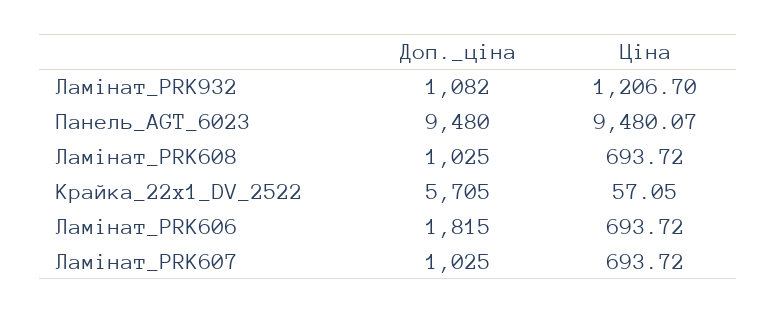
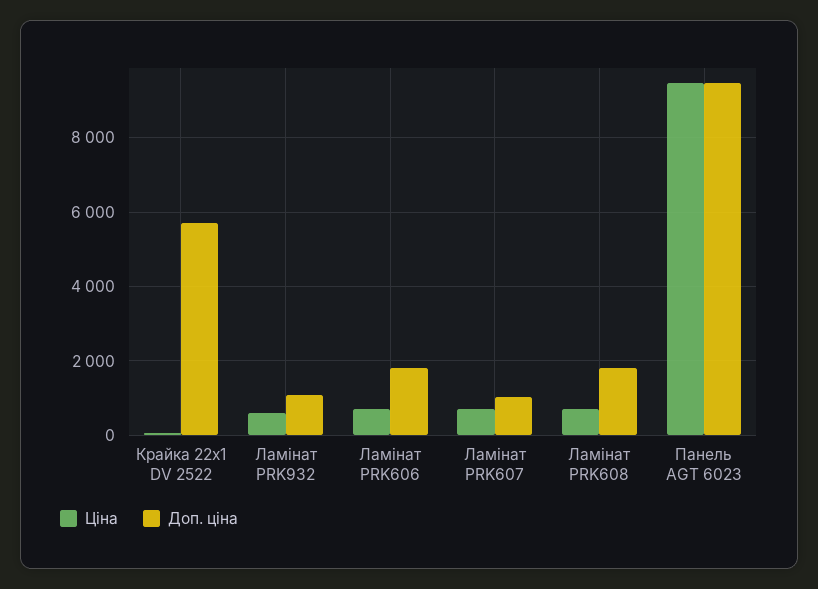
Ціна, Ламінат_PRK932: 1206.7 -> 600
Доп._ціна, Ламінат_PRK608: 1025 -> 1800

